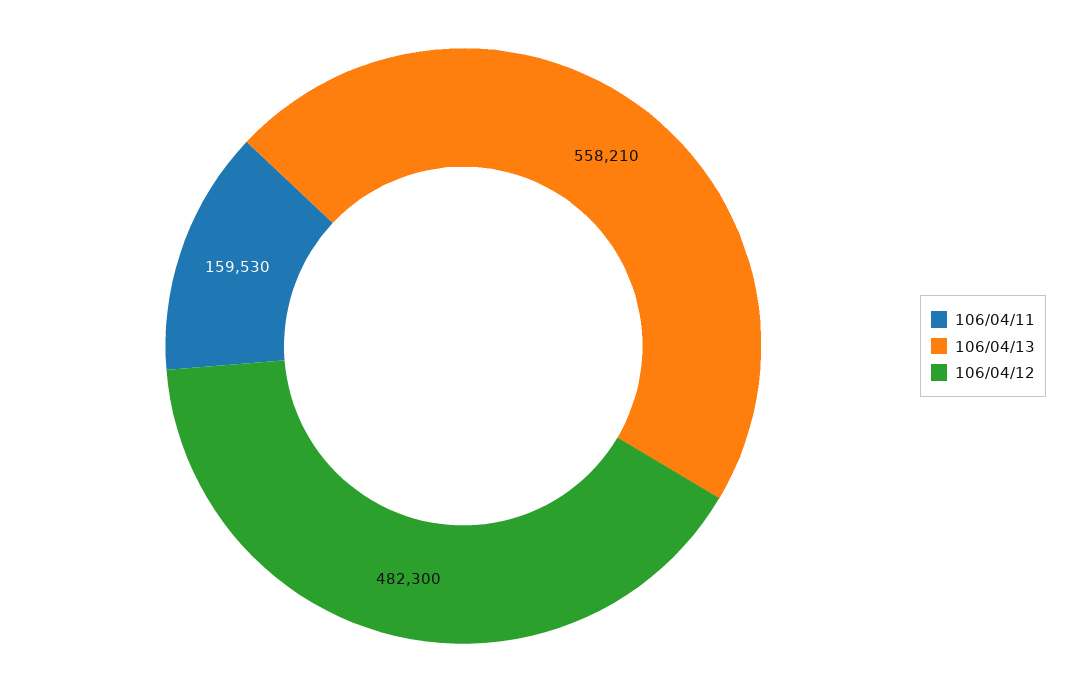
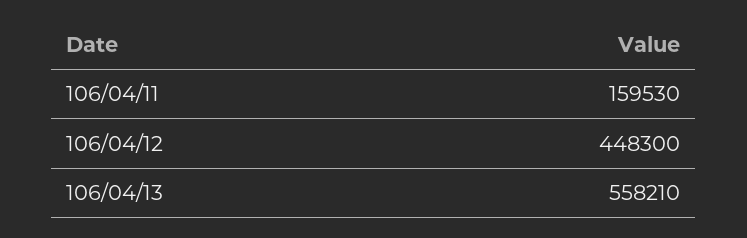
106/04/12: 482300 -> 448300

